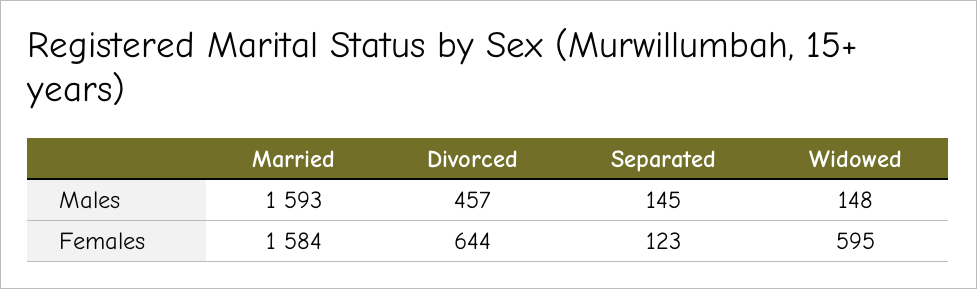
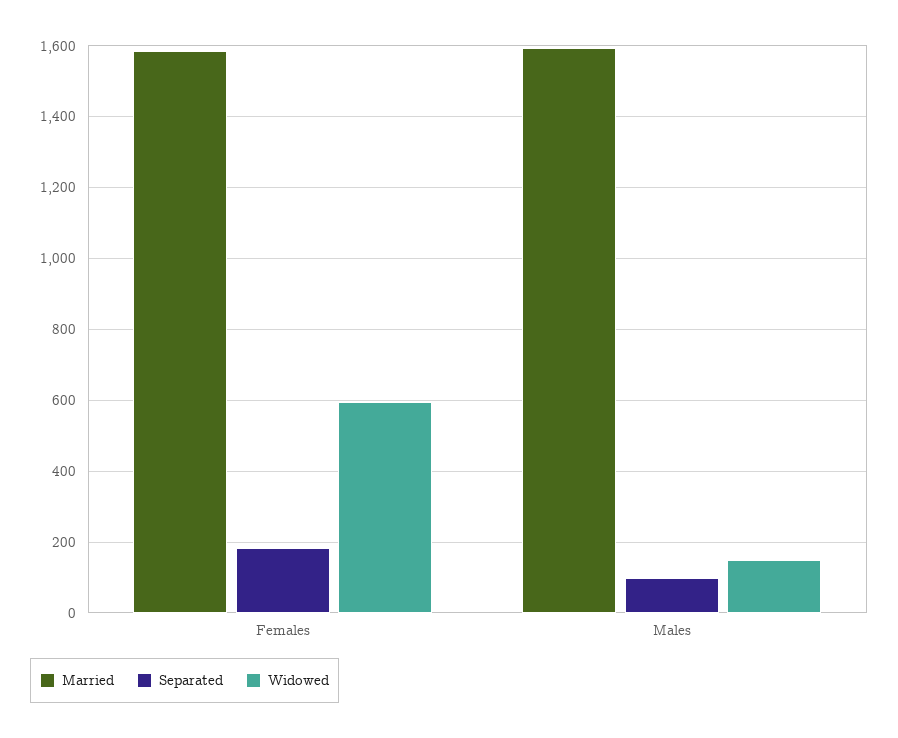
Divorced, Males: 457 -> none
Separated, Males: 145 -> 100
Divorced, Females: 644 -> none
Separated, Females: 123 -> 180

